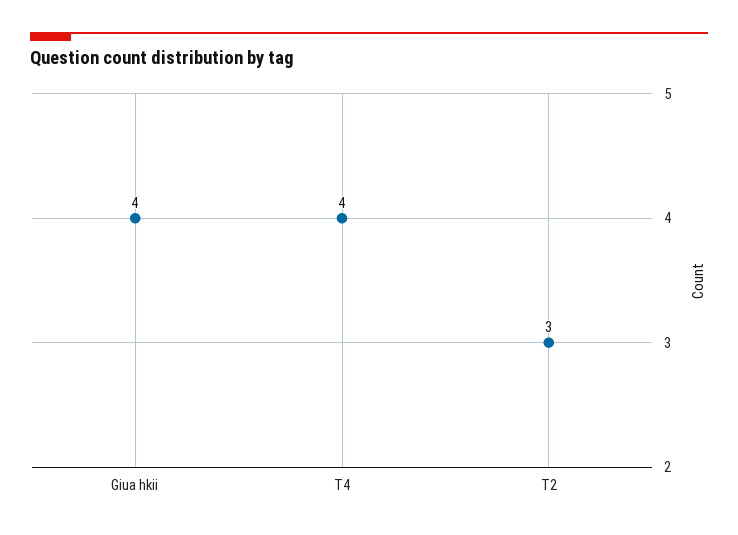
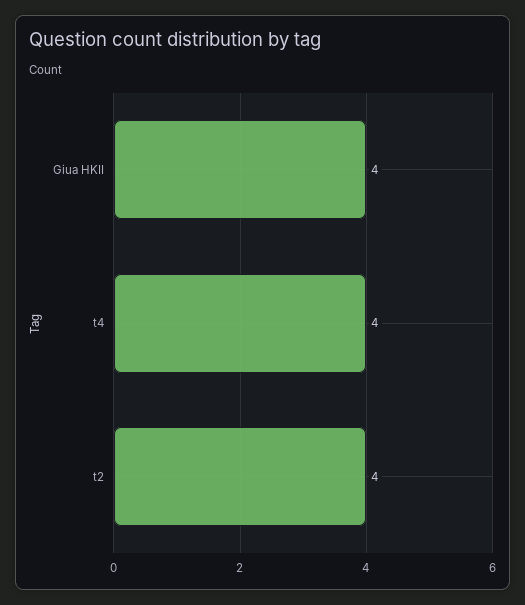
T2: 3 -> 4

